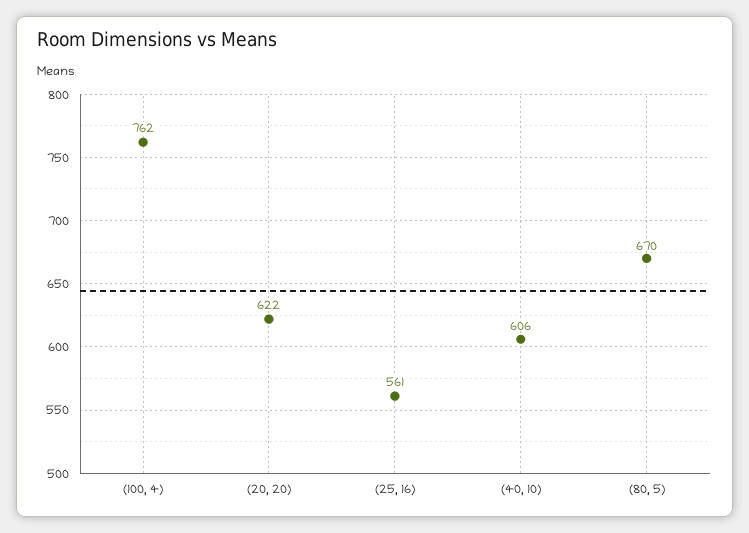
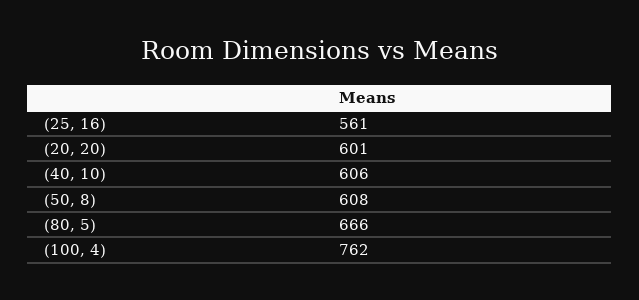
(20, 20): 622 -> 601
(80, 5): 670 -> 666
(50, 8): none -> 608

